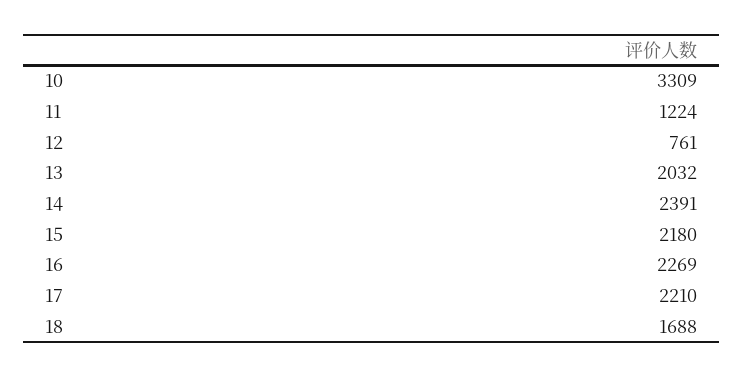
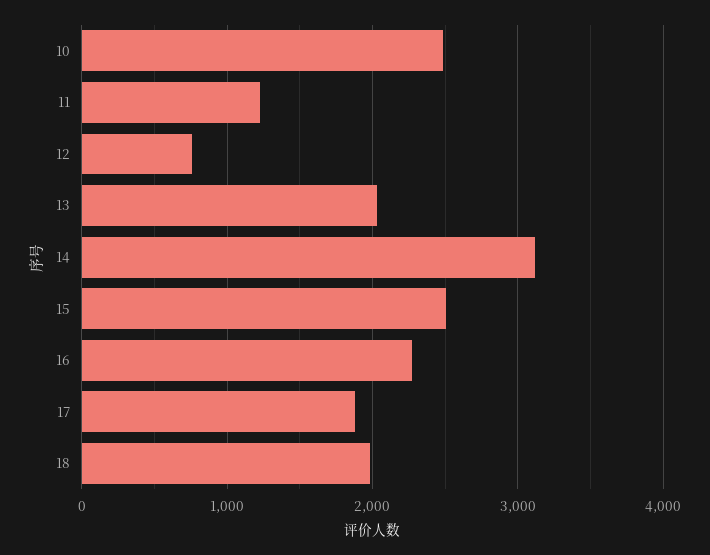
10: 3309 -> 2500
14: 2391 -> 3100
15: 2180 -> 2500
17: 2210 -> 1900
18: 1688 -> 2000

